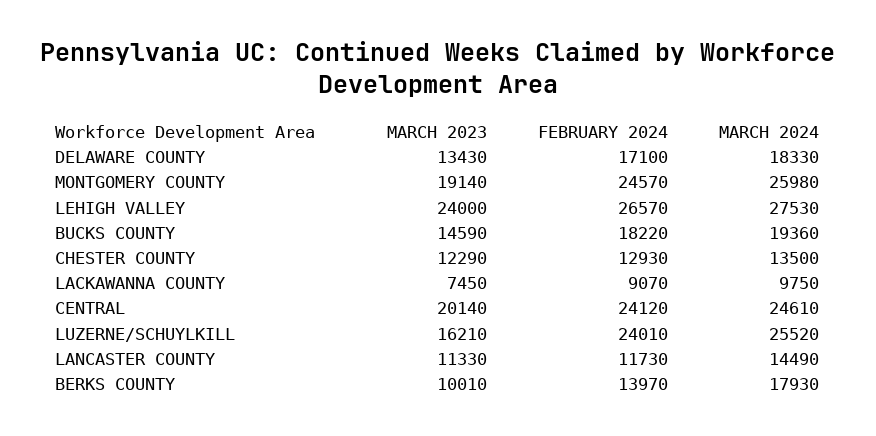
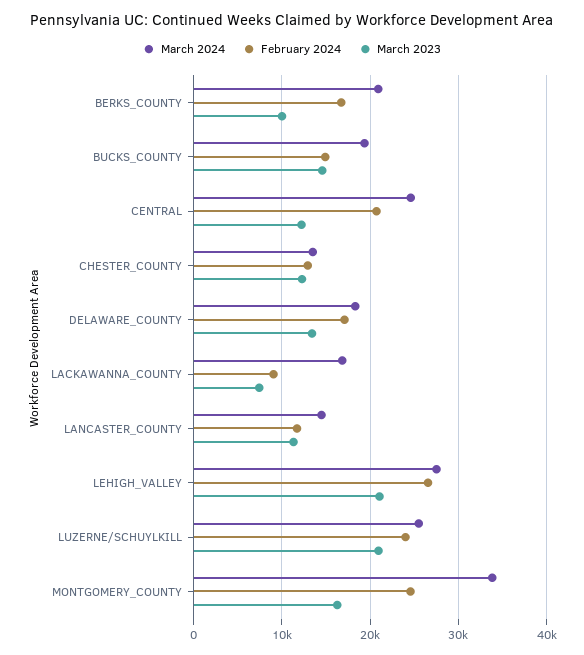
MARCH 2023, MONTGOMERY COUNTY: 19140 -> 16000
MARCH 2024, MONTGOMERY COUNTY: 25980 -> 34000
MARCH 2023, LEHIGH VALLEY: 24000 -> 21000
FEBRUARY 2024, BUCKS COUNTY: 18220 -> 15000
MARCH 2024, LACKAWANNA COUNTY: 9750 -> 17000
MARCH 2023, CENTRAL: 20140 -> 12000
FEBRUARY 2024, CENTRAL: 24120 -> 21000
MARCH 2023, LUZERNE/SCHUYLKILL: 16210 -> 21000
FEBRUARY 2024, BERKS COUNTY: 13970 -> 17000
MARCH 2024, BERKS COUNTY: 17930 -> 21000

